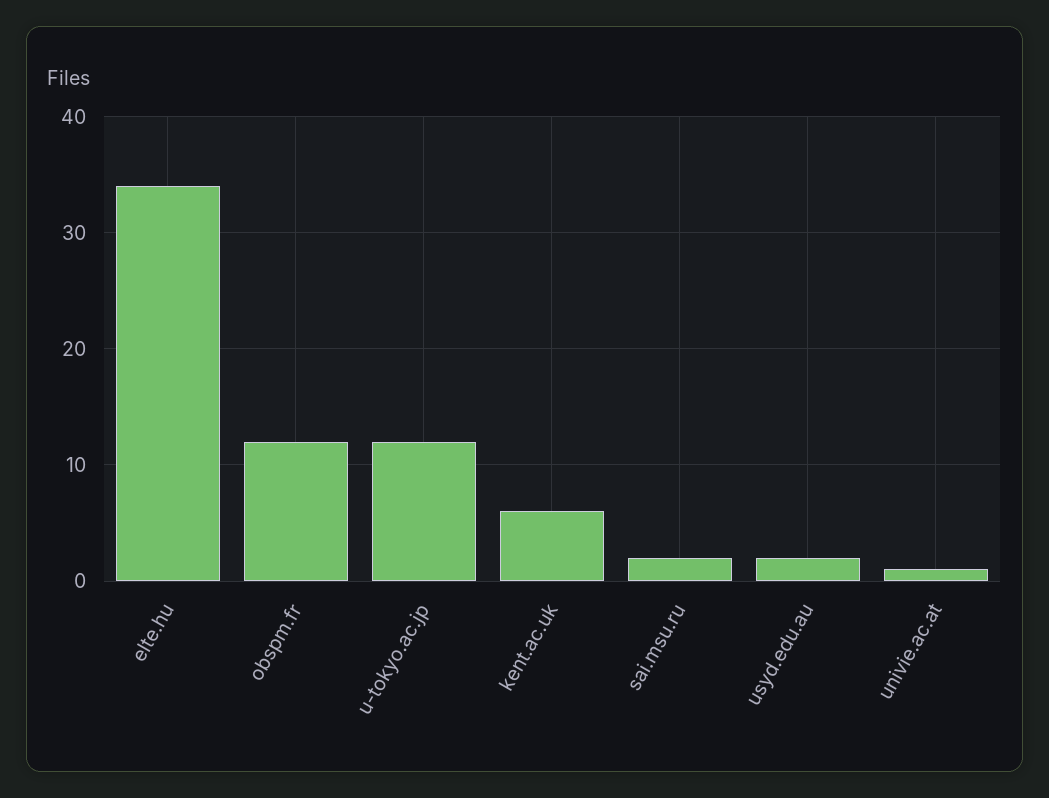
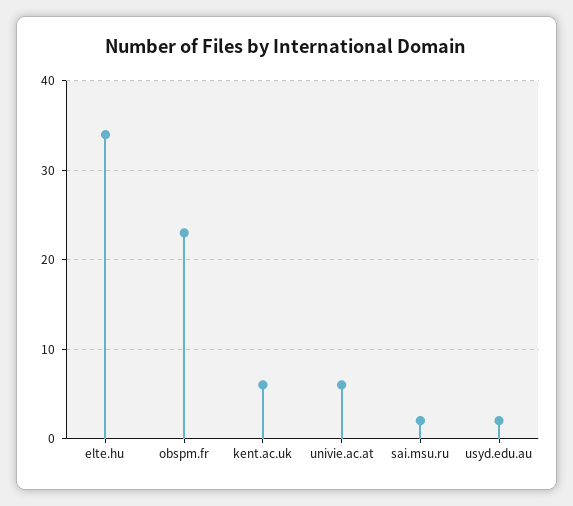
obspm.fr: 12 -> 23
u-tokyo.ac.jp: 12 -> none
univie.ac.at: 1 -> 6

